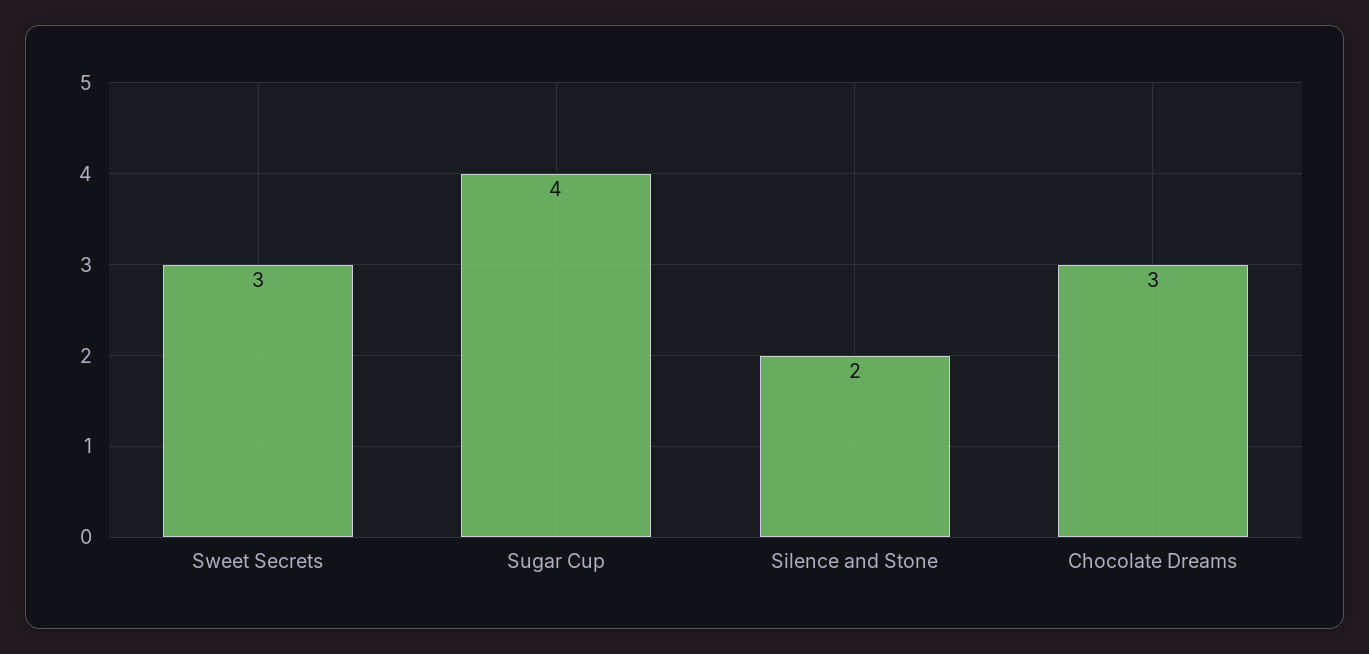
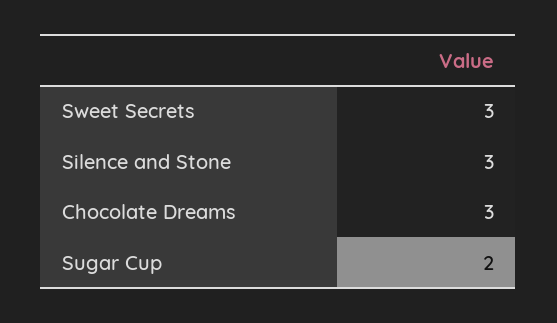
Sugar Cup: 4 -> 2
Silence and Stone: 2 -> 3

